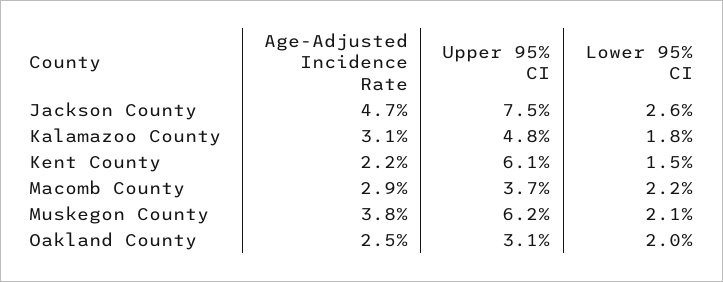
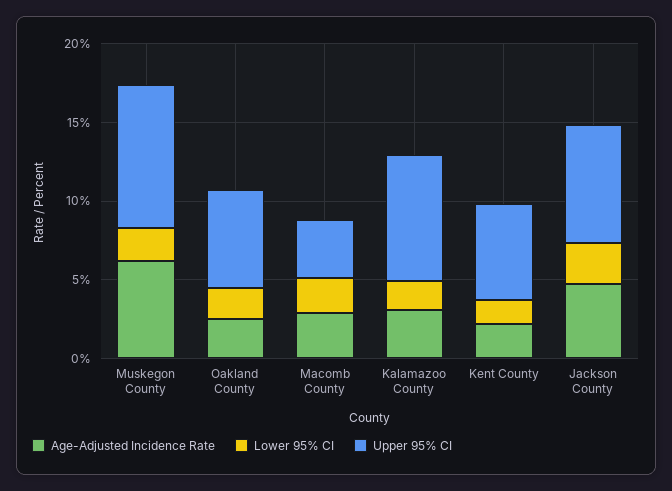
Upper 95% CI, Kalamazoo County: 4.8 -> 8
Age-Adjusted Incidence Rate, Muskegon County: 3.8 -> 6
Upper 95% CI, Muskegon County: 6.2 -> 9
Upper 95% CI, Oakland County: 3.1 -> 6

